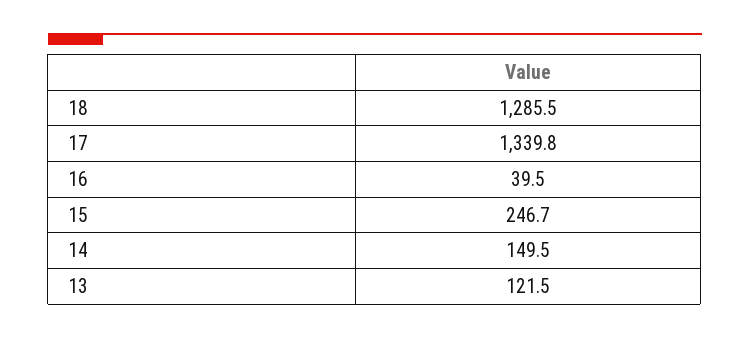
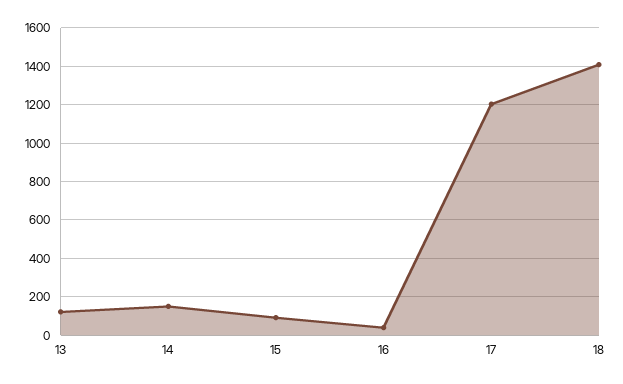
18: 1285.5 -> 1400
17: 1339.8 -> 1200
15: 246.7 -> 100

